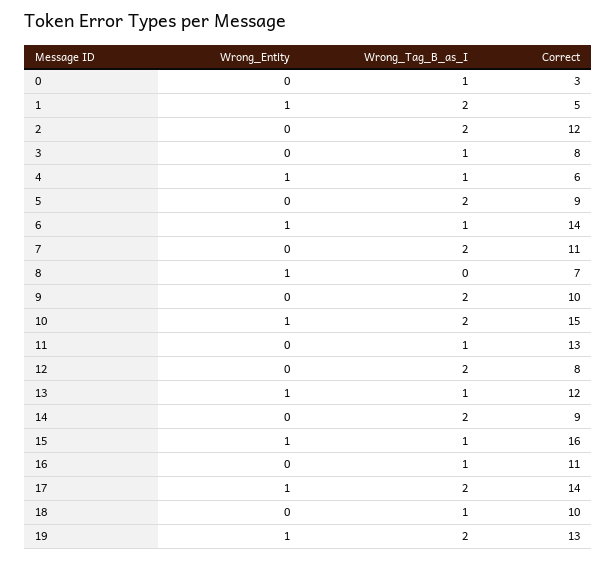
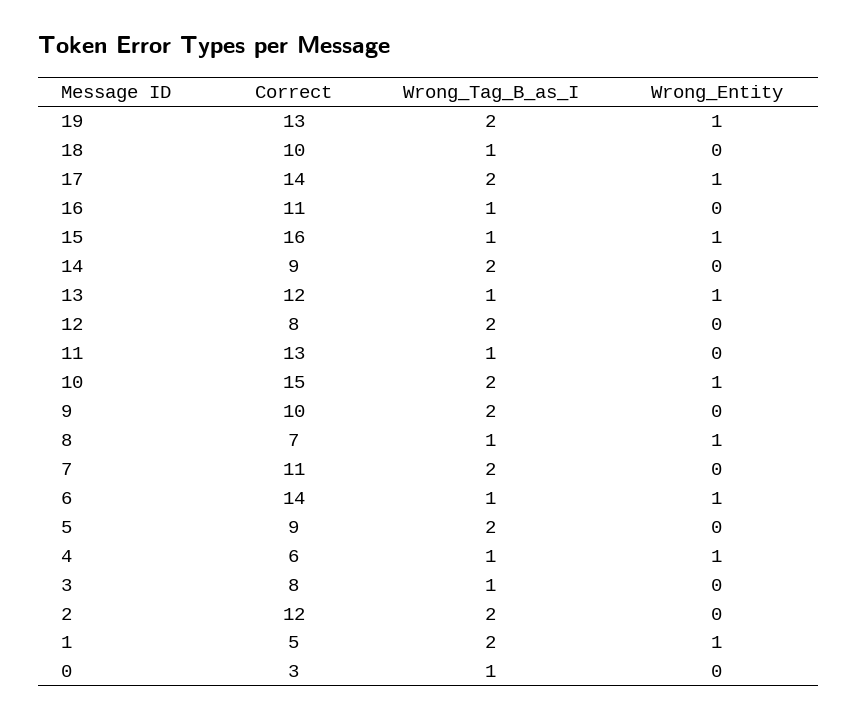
Wrong_Tag_B_as_I, 8: 0 -> 1

